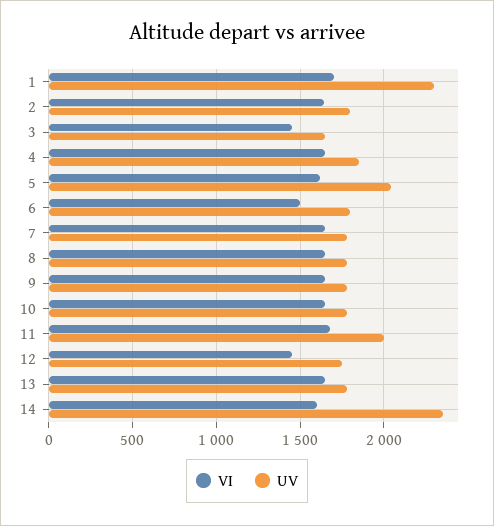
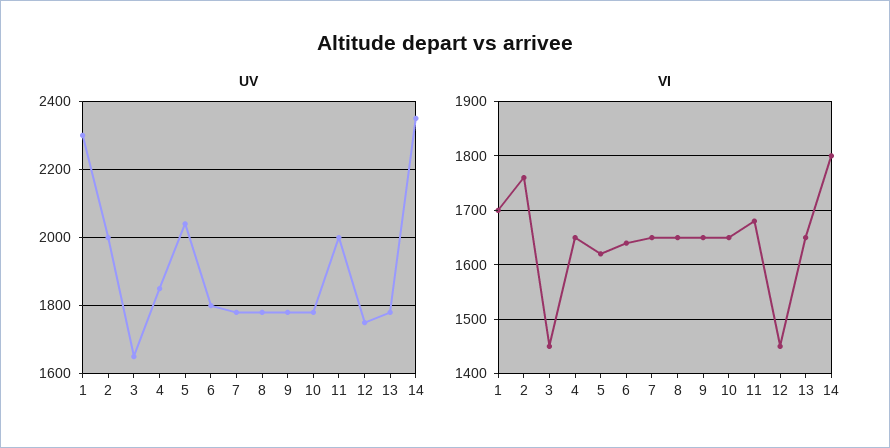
VI, 2: 1650 -> 1760
UV, 2: 1800 -> 2000
VI, 6: 1500 -> 1640
VI, 14: 1600 -> 1800

